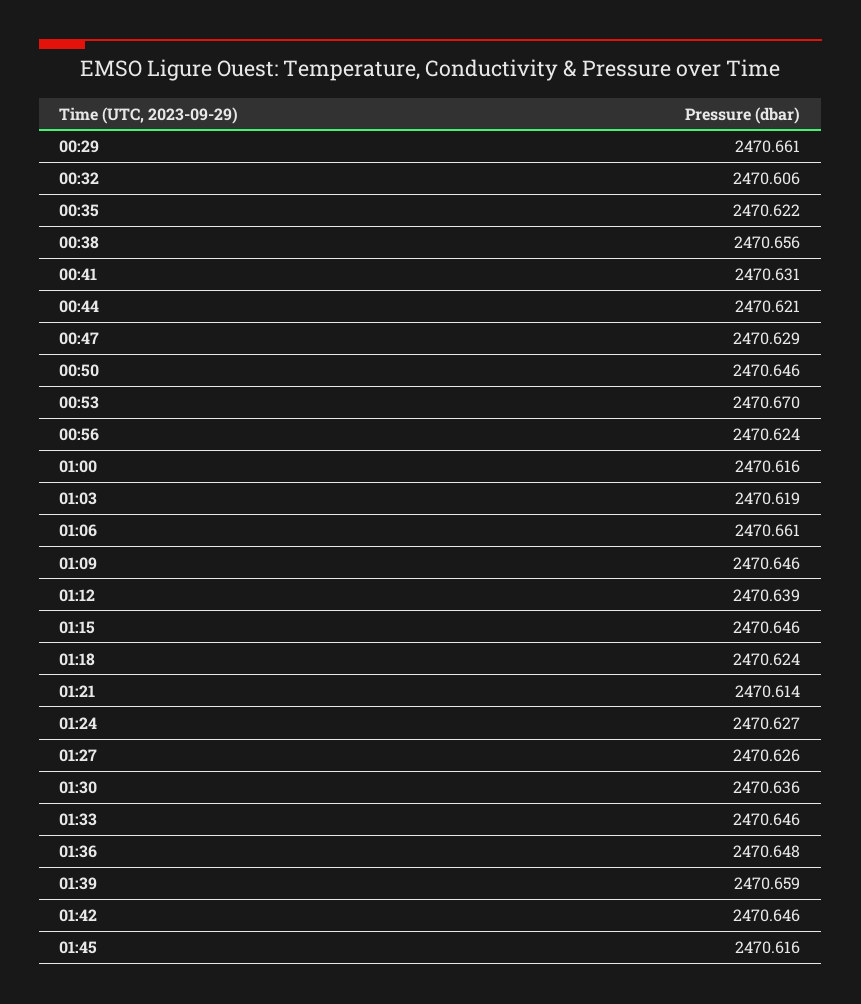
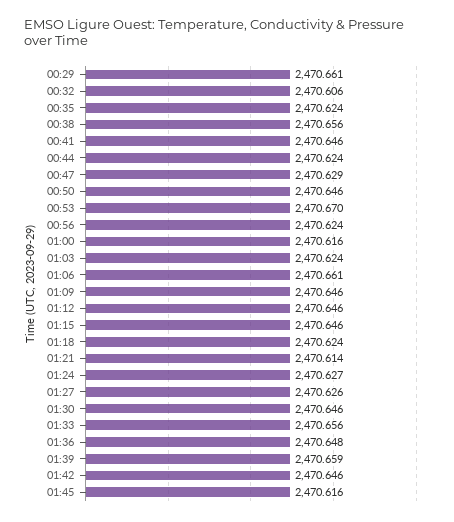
00:35: 2470.622 -> 2470.624
00:41: 2470.631 -> 2470.646
00:44: 2470.621 -> 2470.624
01:03: 2470.619 -> 2470.624
01:12: 2470.639 -> 2470.646
01:30: 2470.636 -> 2470.646
01:33: 2470.646 -> 2470.656

